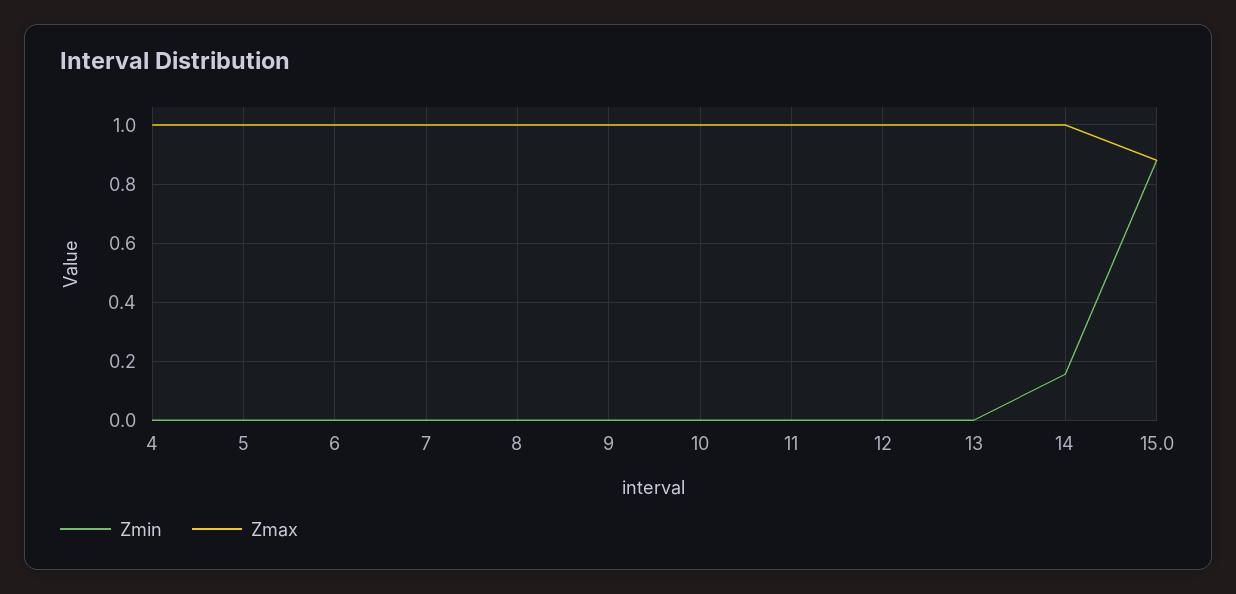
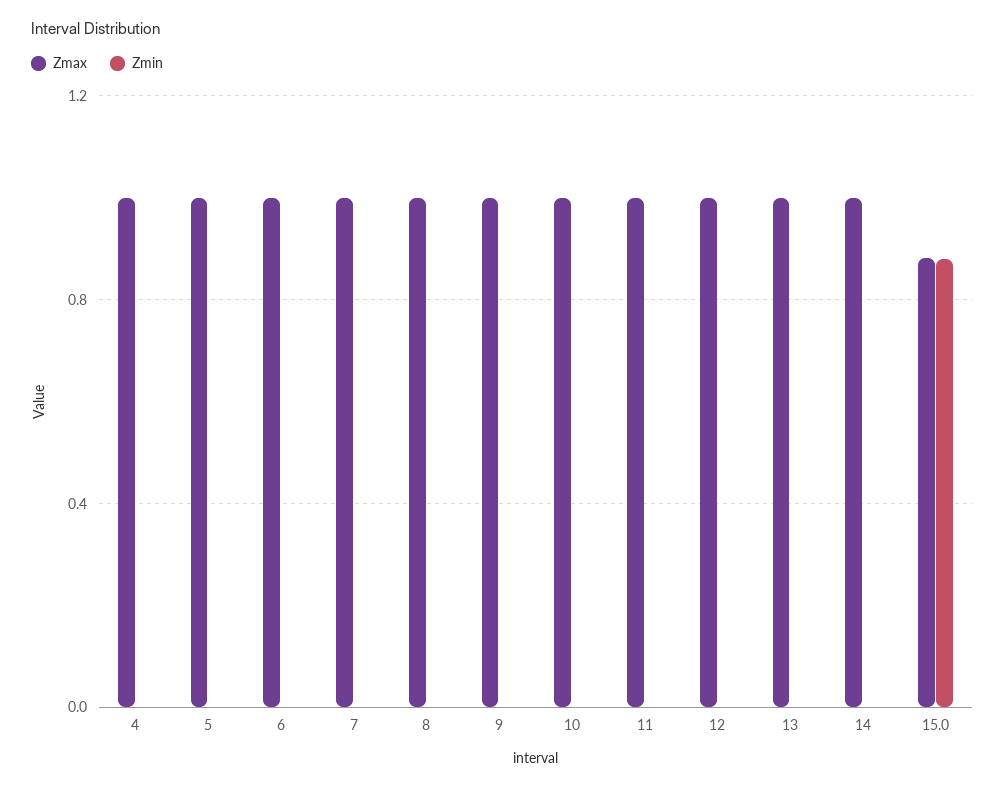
Zmin, 14: 0.15 -> 0

